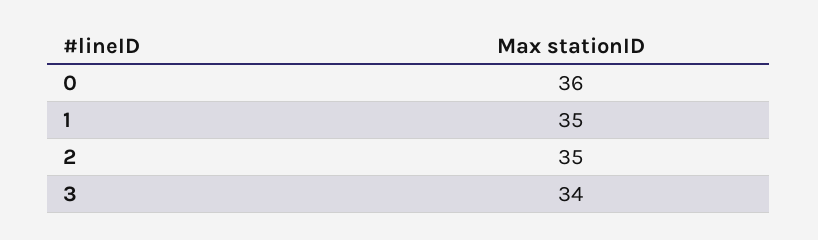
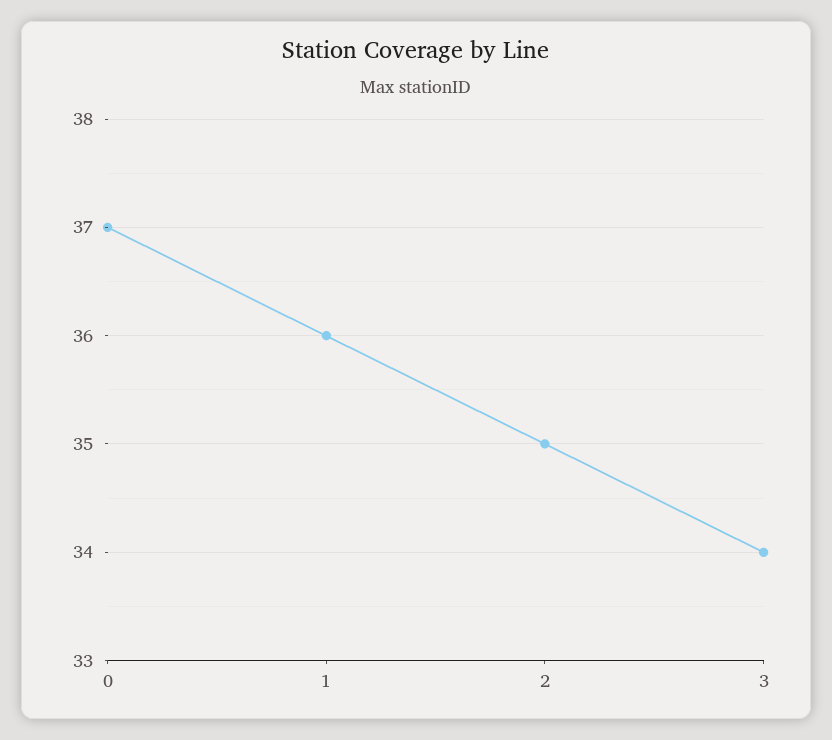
0: 36 -> 37
1: 35 -> 36

